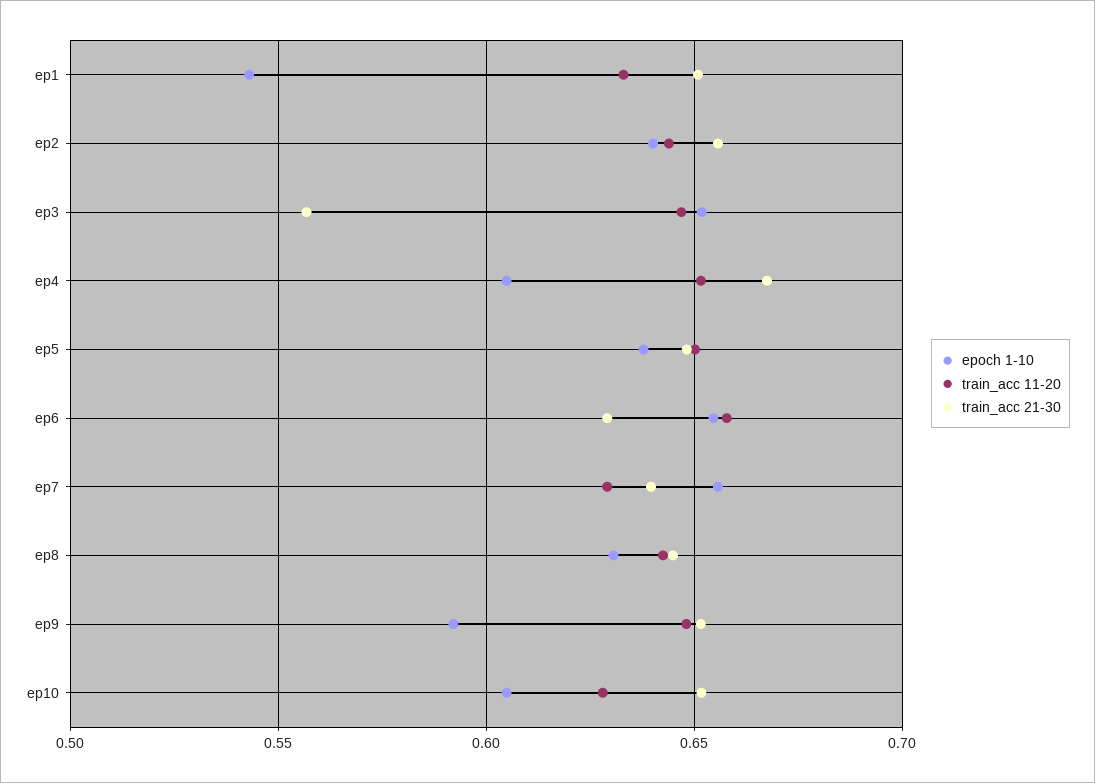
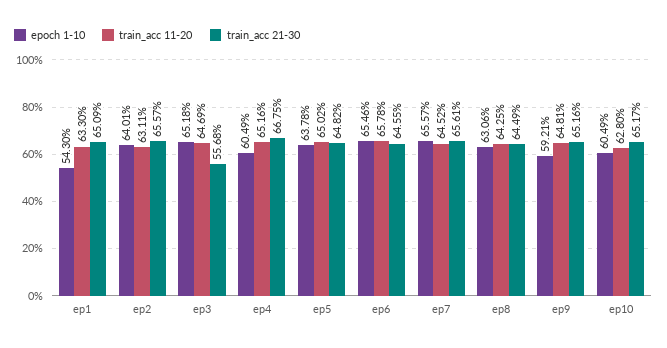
train_acc 11-20, ep2: 0.645 -> 0.6311
train_acc 21-30, ep6: 0.63 -> 0.6455
train_acc 11-20, ep7: 0.63 -> 0.6452
train_acc 21-30, ep7: 0.64 -> 0.6561

